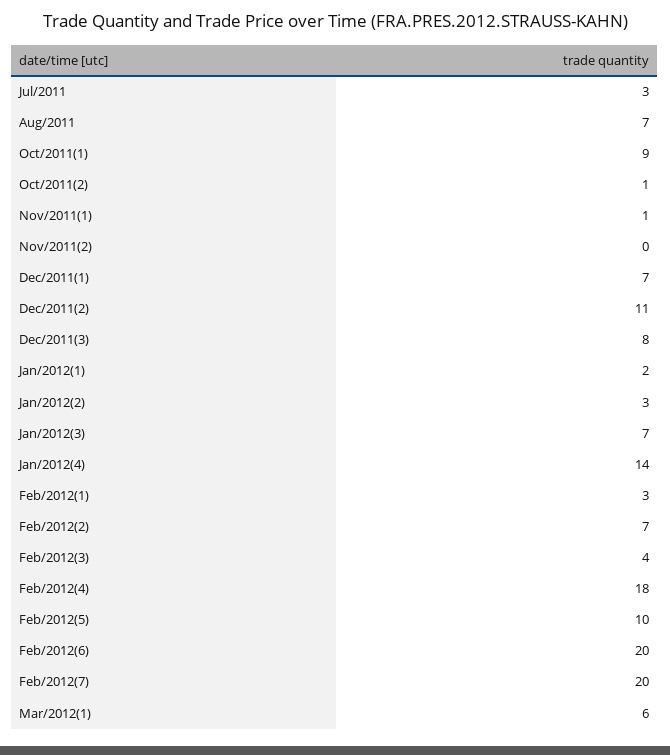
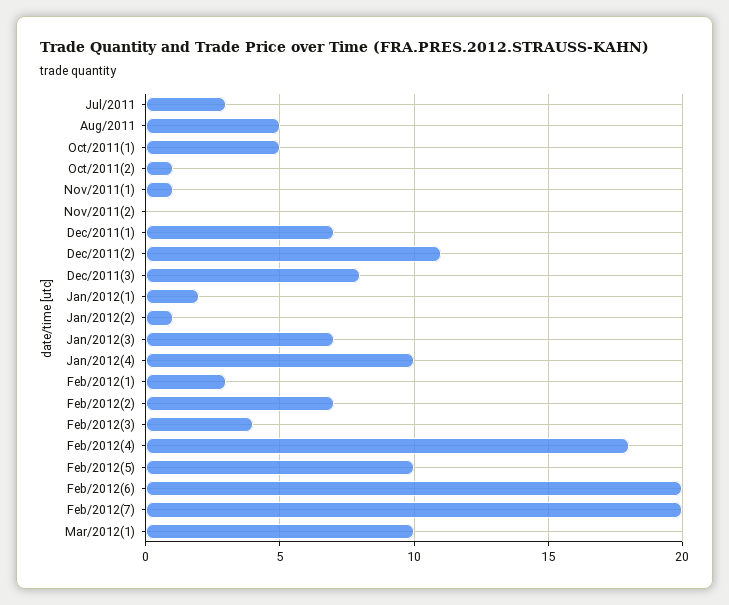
Aug/2011: 7 -> 5
Oct/2011(1): 9 -> 5
Jan/2012(2): 3 -> 1
Jan/2012(4): 14 -> 10
Mar/2012(1): 6 -> 10

